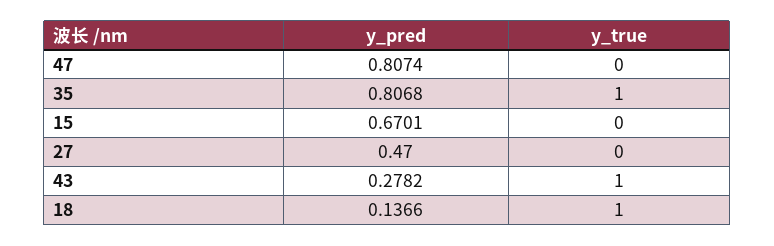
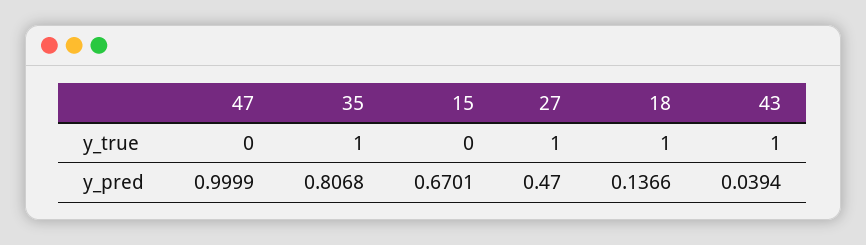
y_pred, 47: 0.8074 -> 0.9999
y_true, 27: 0 -> 1
y_pred, 43: 0.2782 -> 0.0394

